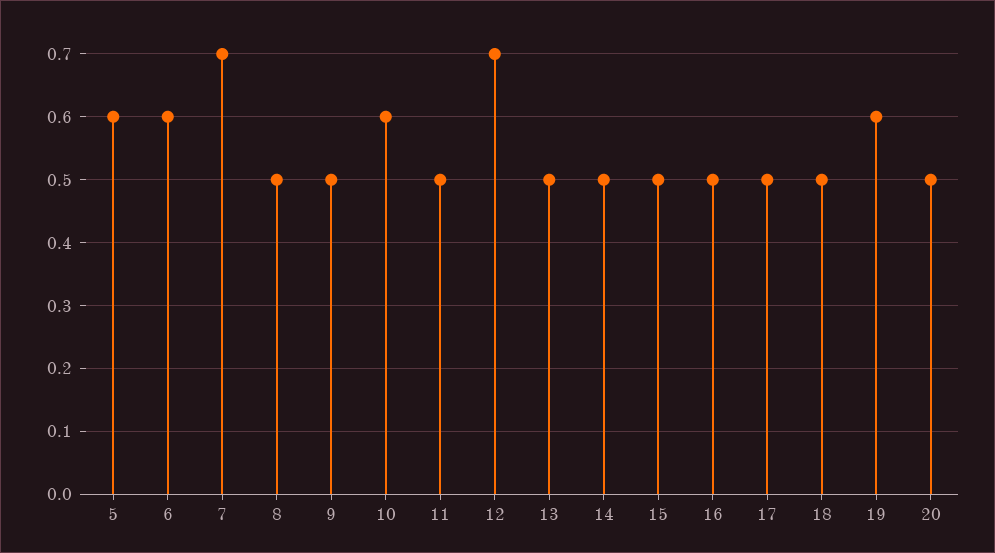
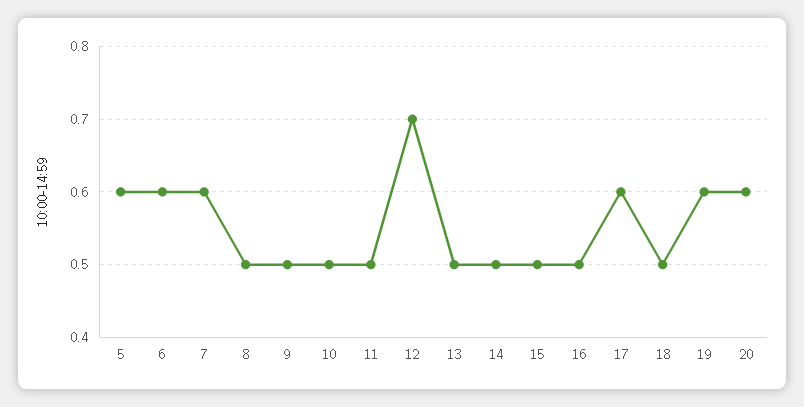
7: 0.7 -> 0.6
10: 0.6 -> 0.5
17: 0.5 -> 0.6
20: 0.5 -> 0.6

